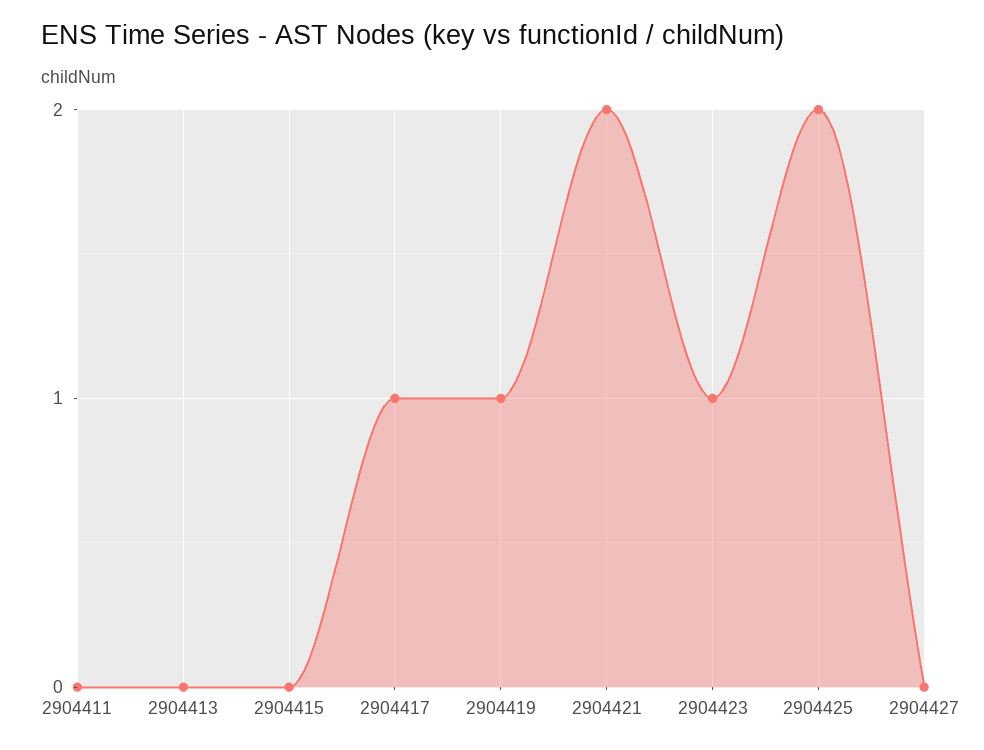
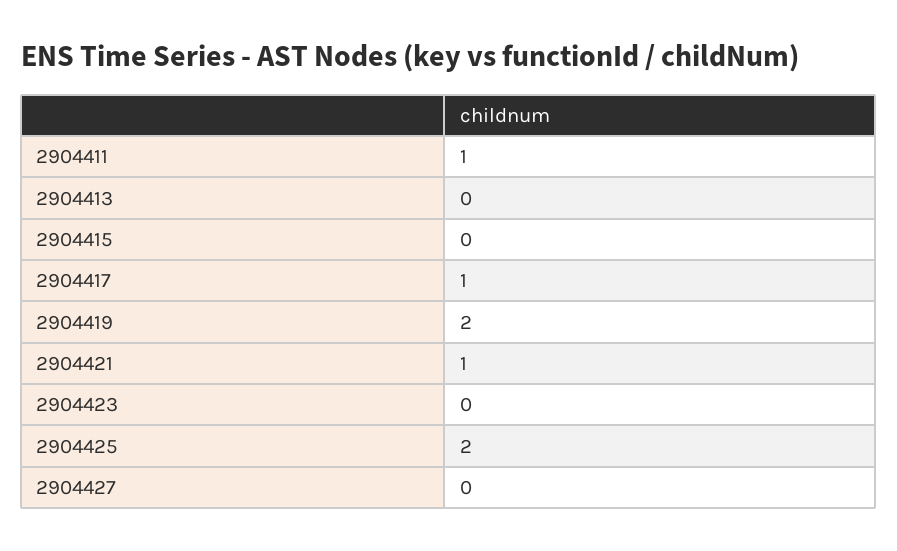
2904411: 0 -> 1
2904419: 1 -> 2
2904421: 2 -> 1
2904423: 1 -> 0

